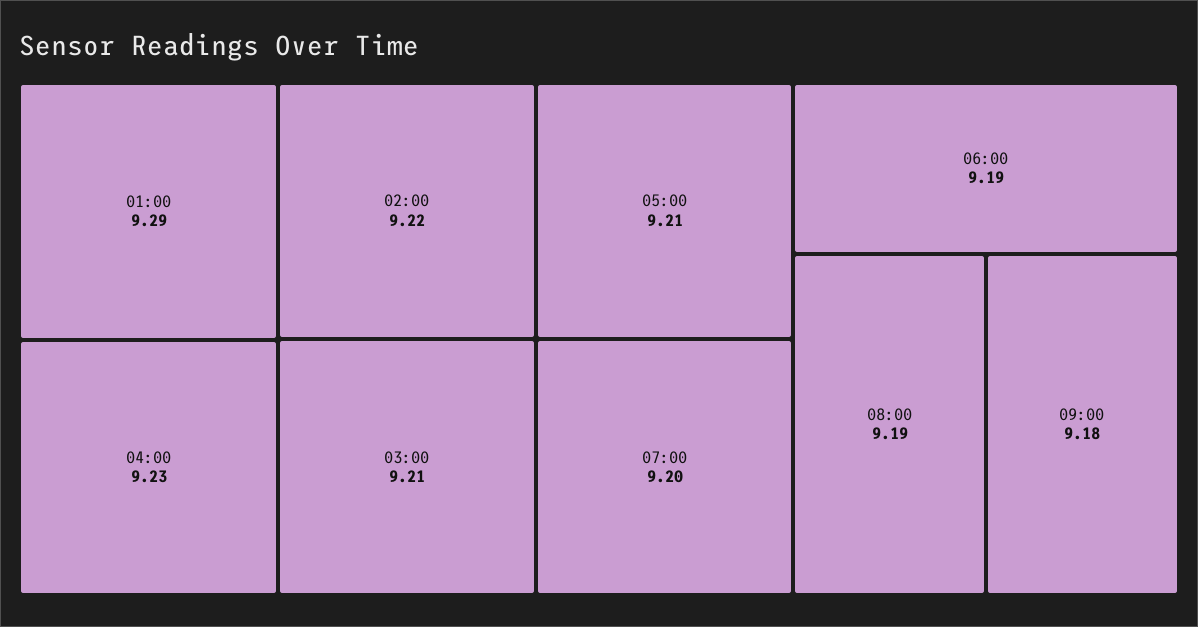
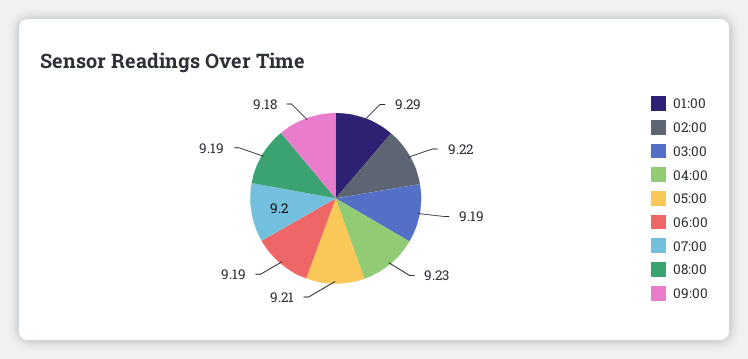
03:00: 9.21 -> 9.19

